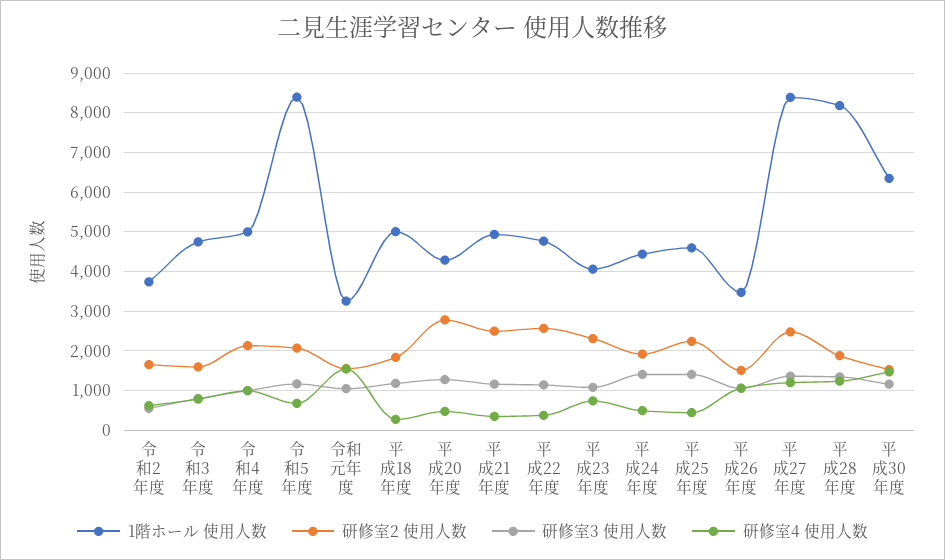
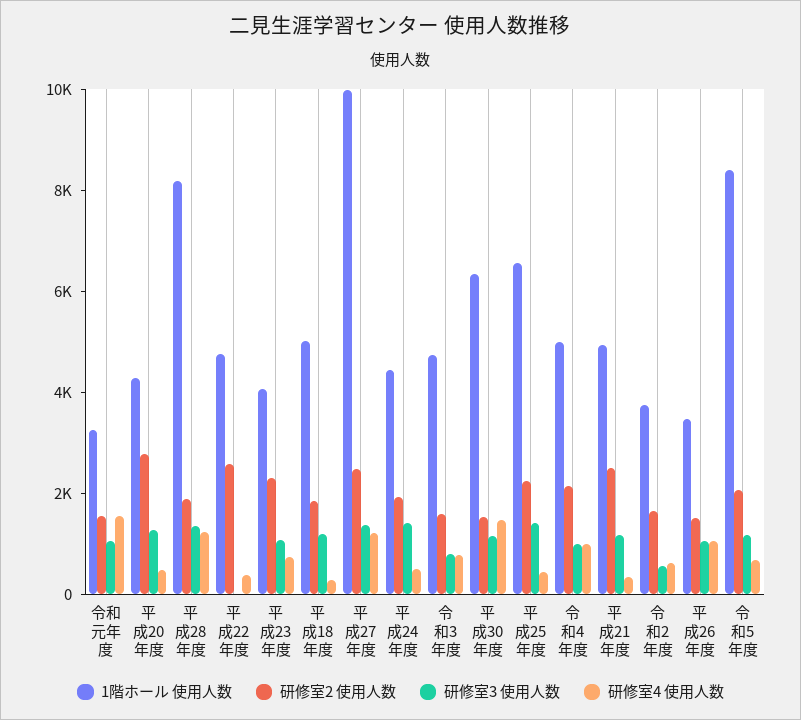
研修室3 使用人数, 平成22年度: 1200 -> 0
1階ホール 使用人数, 平成25年度: 4600 -> 6500
1階ホール 使用人数, 平成27年度: 8400 -> 10000

